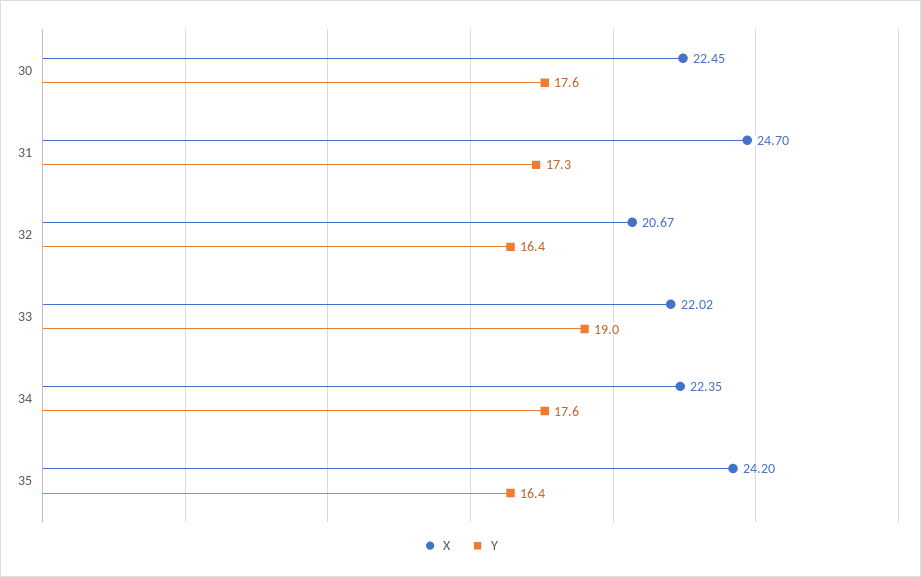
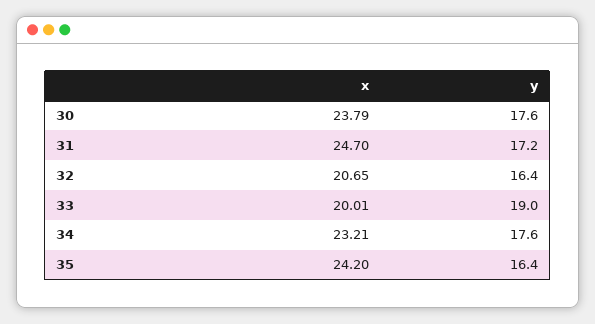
X, 30: 22.45 -> 23.79
Y, 31: 17.3 -> 17.2
X, 32: 20.67 -> 20.65
X, 33: 22.02 -> 20.01
X, 34: 22.35 -> 23.21

